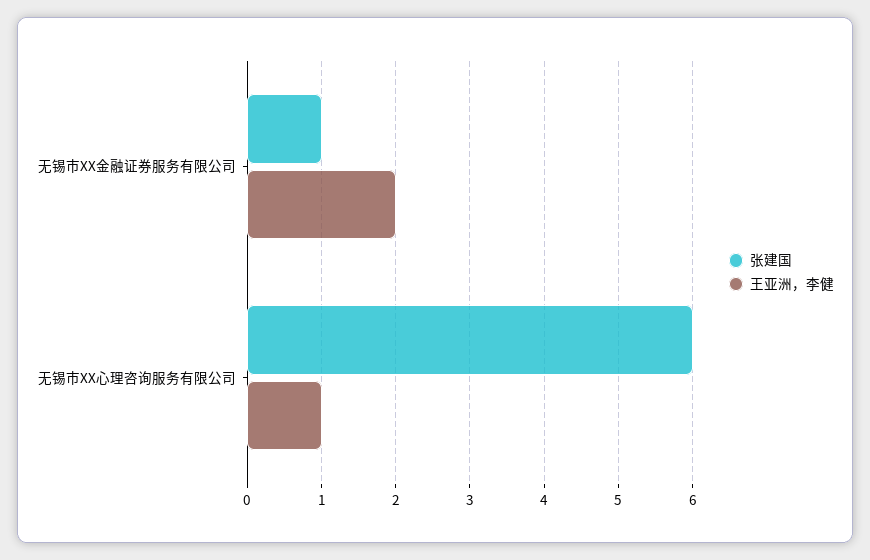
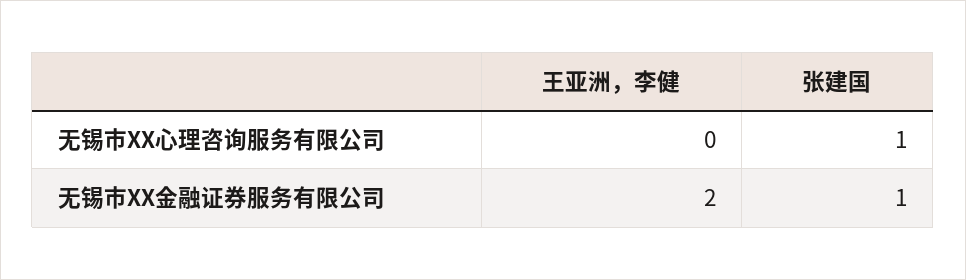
张建国, 无锡市XX心理咨询服务有限公司: 6 -> 1
王亚洲，李健, 无锡市XX心理咨询服务有限公司: 1 -> 0

